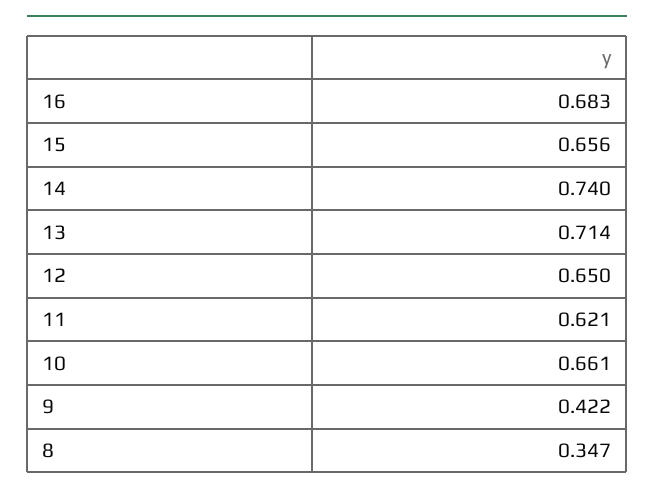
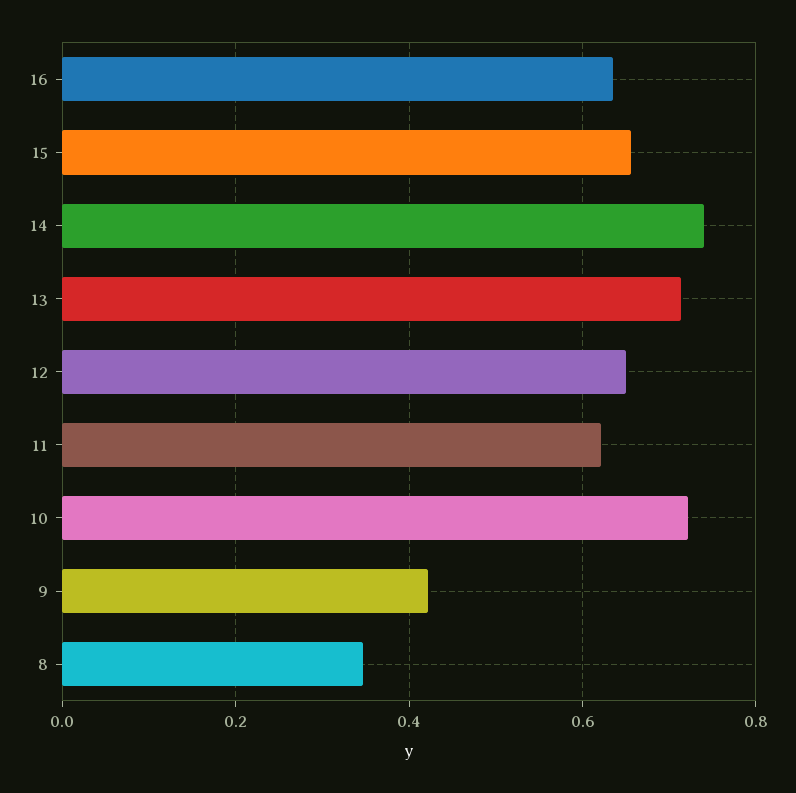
16: 0.683 -> 0.64
10: 0.661 -> 0.72

